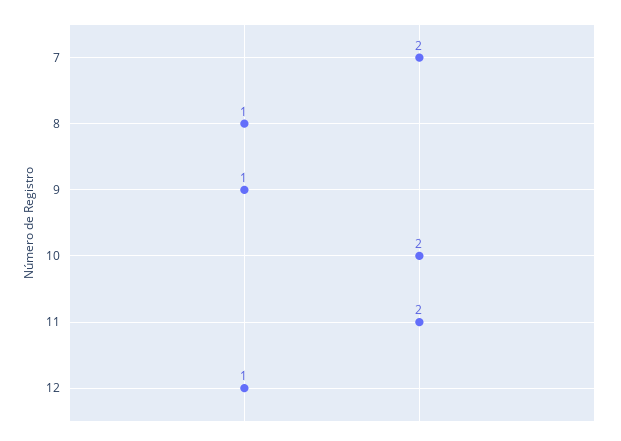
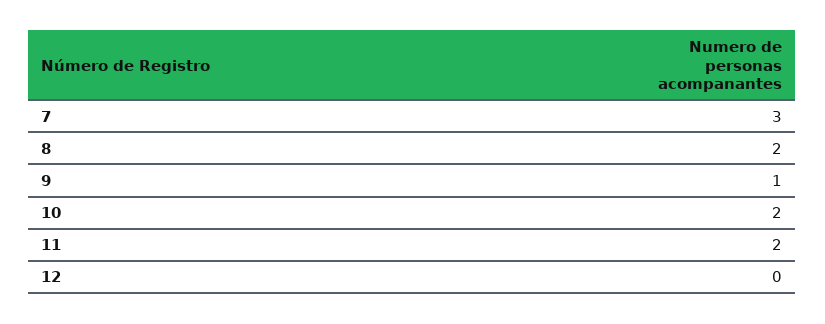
7: 2 -> 3
8: 1 -> 2
12: 1 -> 0

